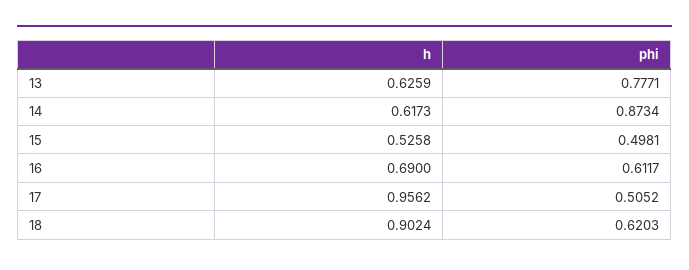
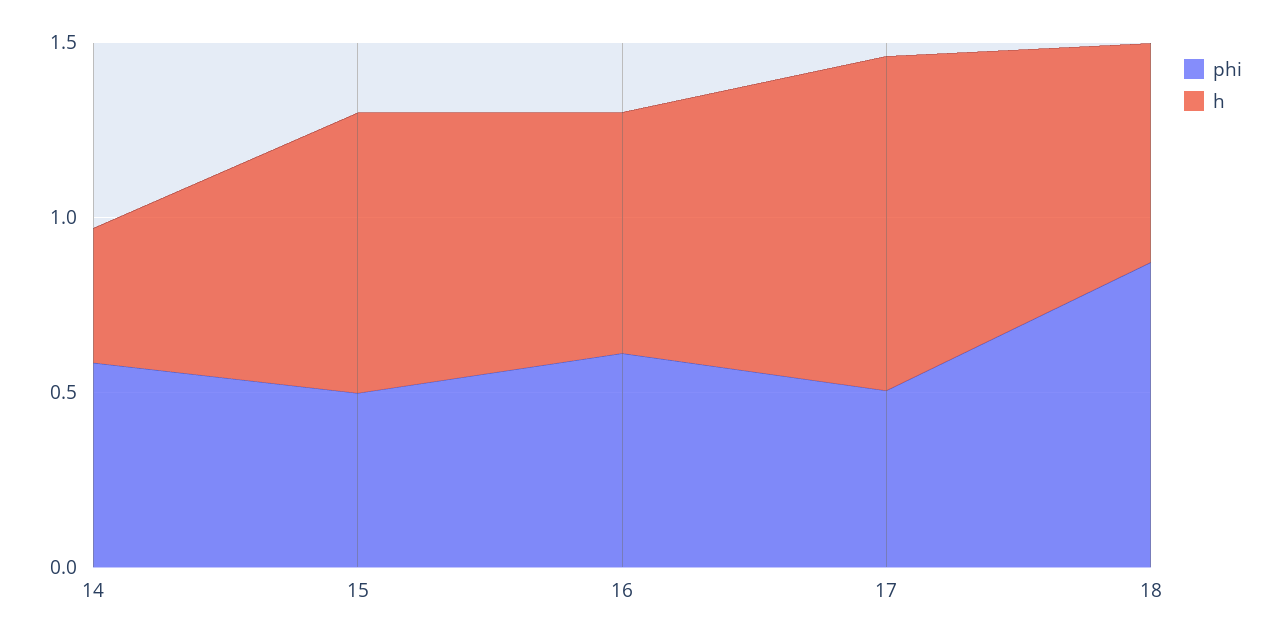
h, 13: 0.6259 -> none
phi, 13: 0.7771 -> none
h, 14: 0.6173 -> 0.4
phi, 14: 0.8734 -> 0.6
h, 15: 0.5258 -> 0.8
h, 18: 0.9024 -> 0.6
phi, 18: 0.6203 -> 0.9

